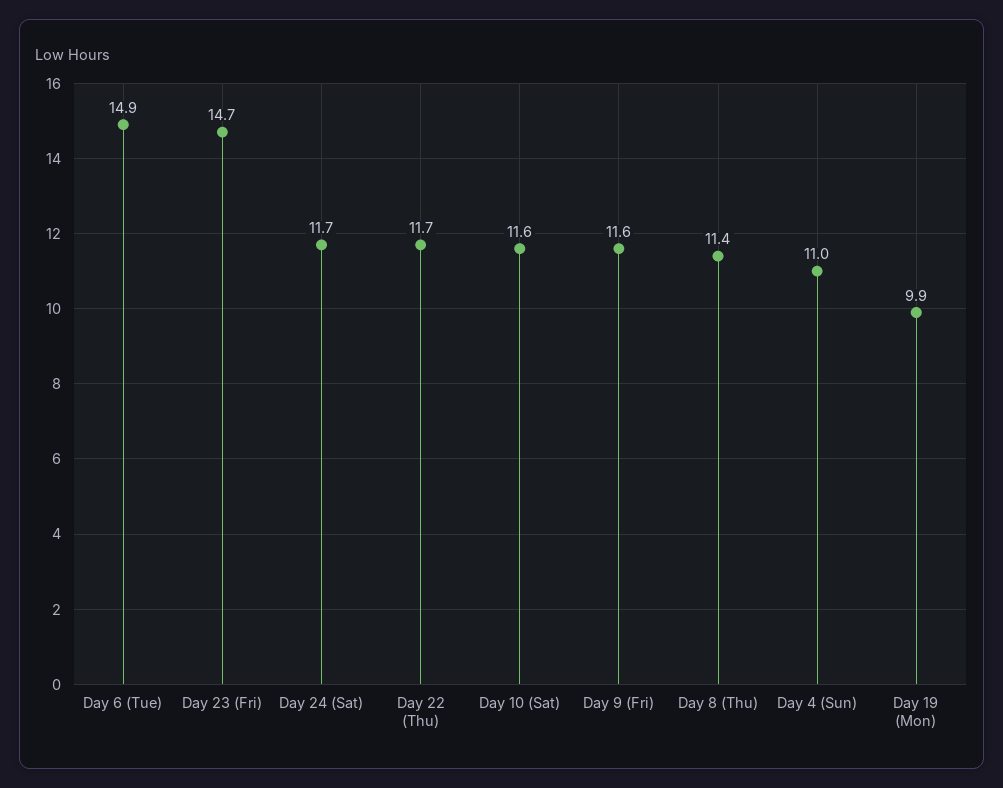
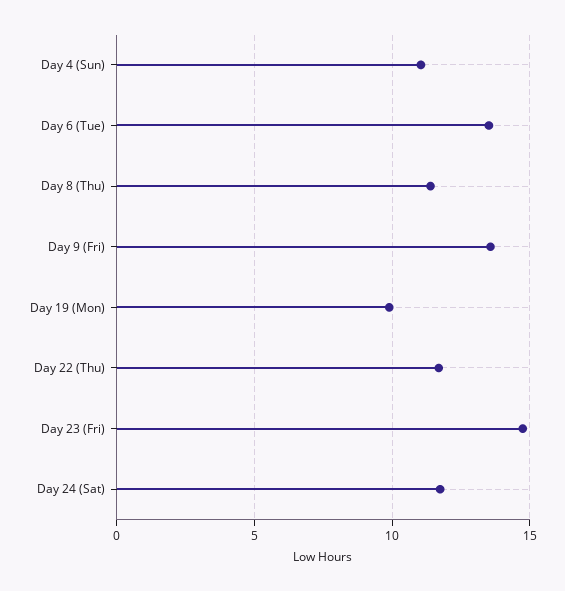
Day 6 (Tue): 14.9 -> 13.5
Day 10 (Sat): 11.6 -> none
Day 9 (Fri): 11.6 -> 13.5

